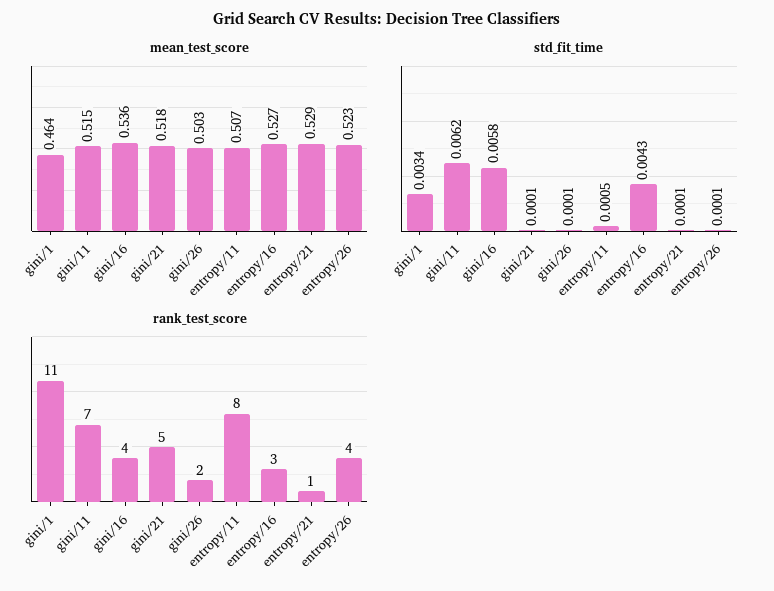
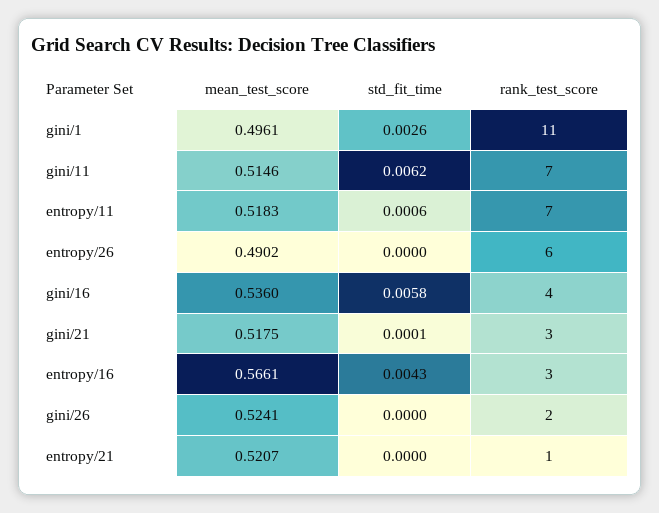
mean_test_score, gini/1: 0.464 -> 0.4961
mean_test_score, gini/26: 0.503 -> 0.5241
mean_test_score, entropy/11: 0.507 -> 0.5183
mean_test_score, entropy/16: 0.527 -> 0.5661
mean_test_score, entropy/21: 0.529 -> 0.5207
mean_test_score, entropy/26: 0.523 -> 0.4902
std_fit_time, gini/1: 0.0034 -> 0.0026
std_fit_time, gini/26: 0.0001 -> 0
std_fit_time, entropy/11: 0.0005 -> 0.0006
std_fit_time, entropy/21: 0.0001 -> 0
std_fit_time, entropy/26: 0.0001 -> 0
rank_test_score, gini/21: 5 -> 3
rank_test_score, entropy/11: 8 -> 7
rank_test_score, entropy/26: 4 -> 6

